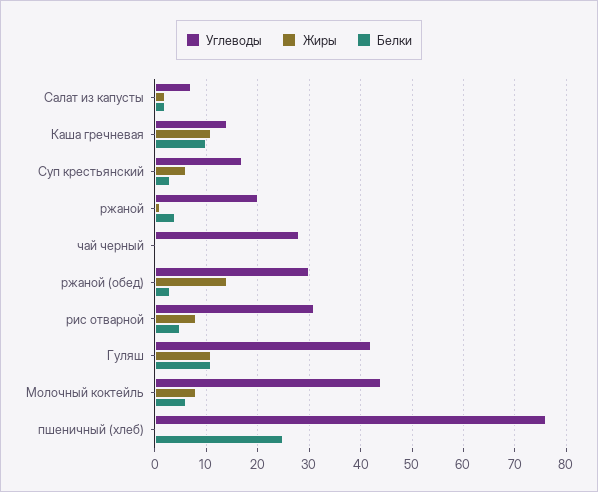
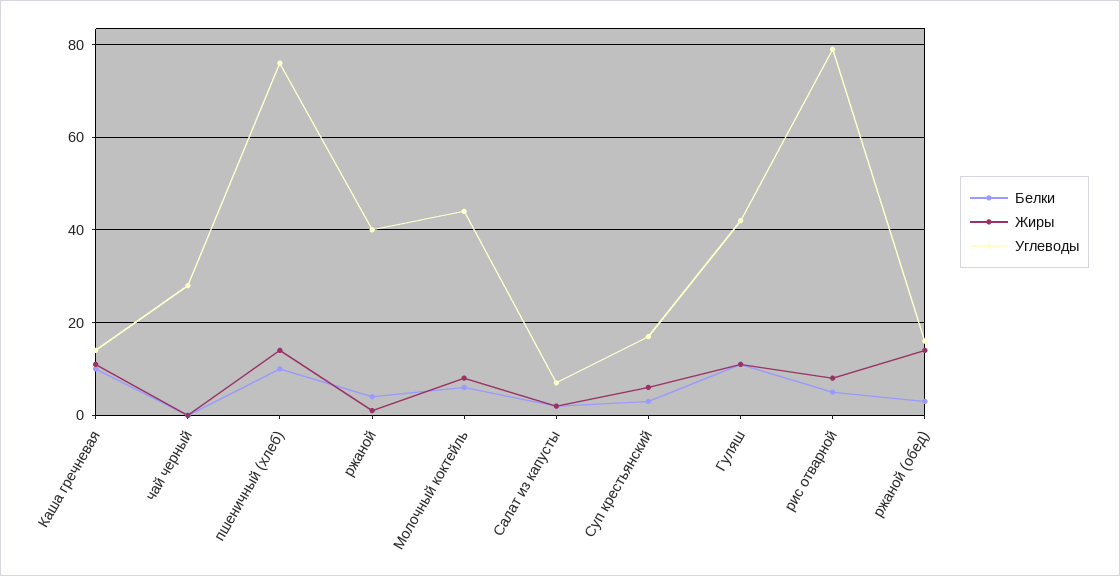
Углеводы, ржаной: 20 -> 40
Углеводы, ржаной (обед): 30 -> 15
Углеводы, рис отварной: 30 -> 80
Жиры, пшеничный (хлеб): 0 -> 15
Белки, пшеничный (хлеб): 25 -> 10

